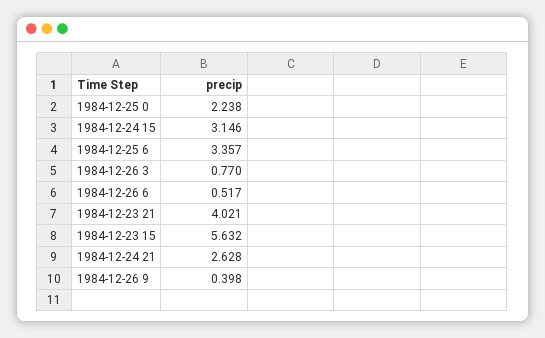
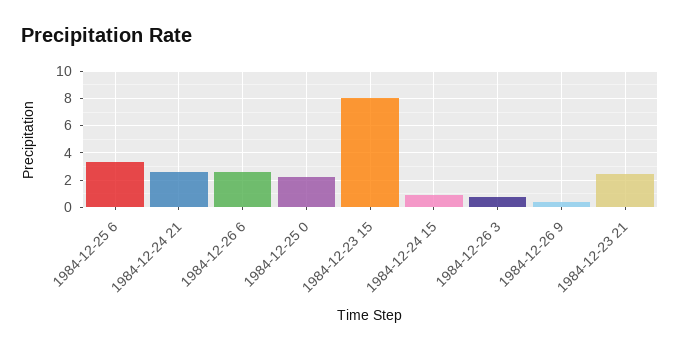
1984-12-24 15: 3.146 -> 1
1984-12-26 6: 0.517 -> 2.5
1984-12-23 21: 4.021 -> 2.5
1984-12-23 15: 5.632 -> 8

